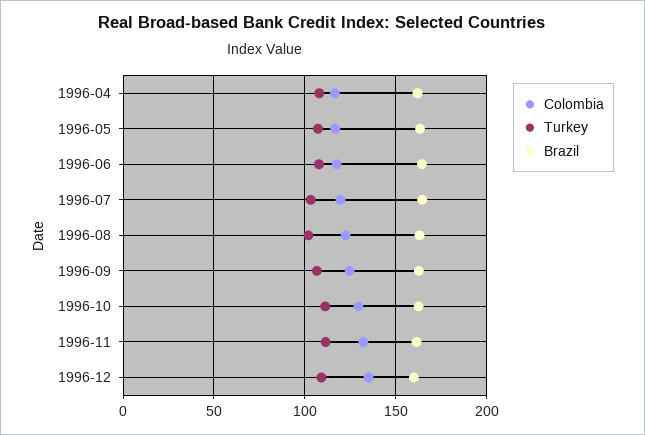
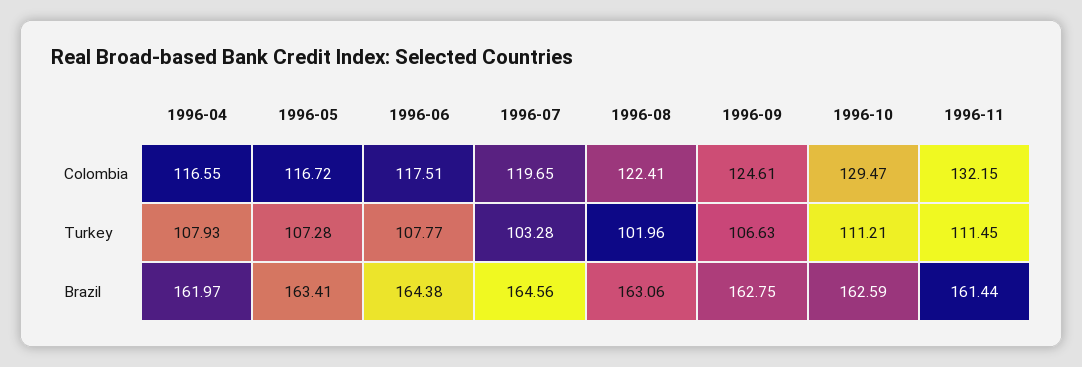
Colombia, 1996-12: 135 -> none
Turkey, 1996-12: 110 -> none
Brazil, 1996-12: 160 -> none

